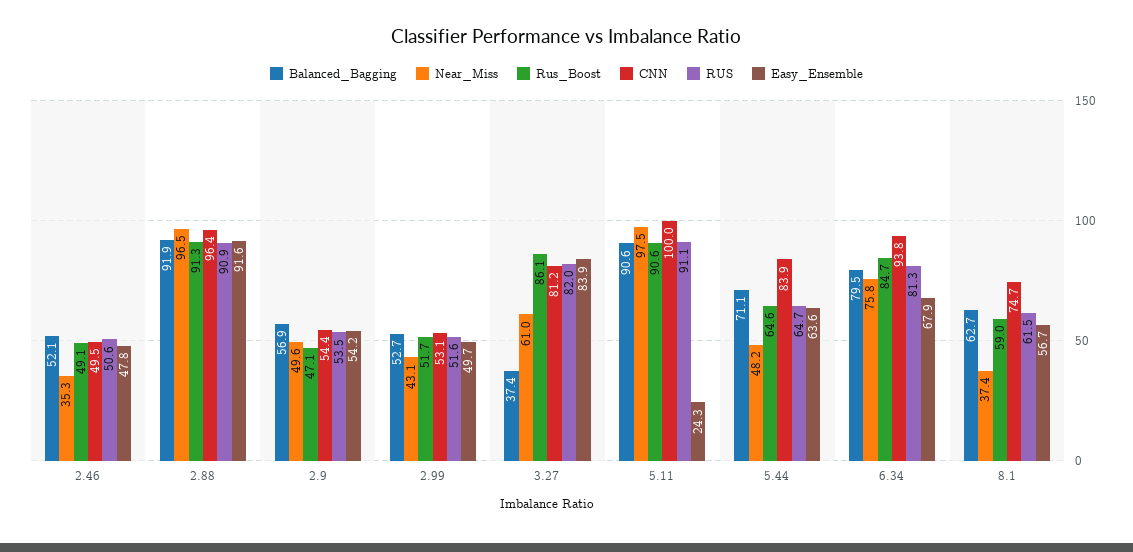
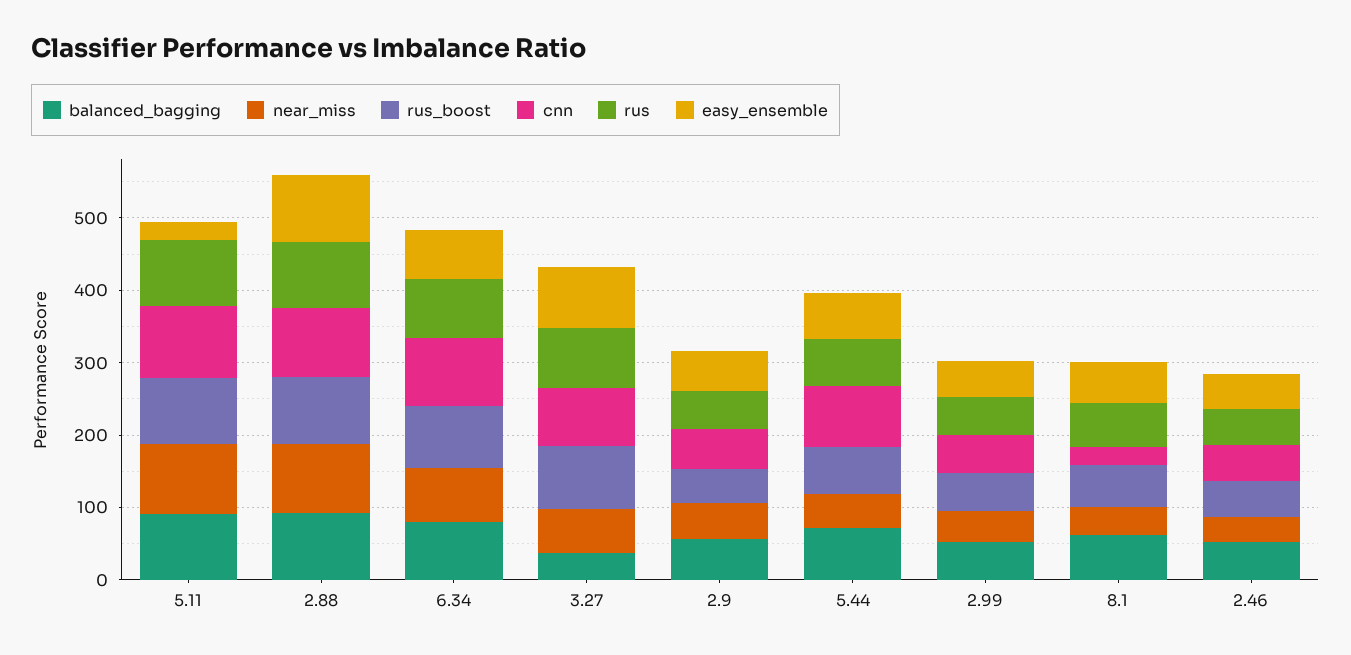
CNN, 8.1: 74.7 -> 20

